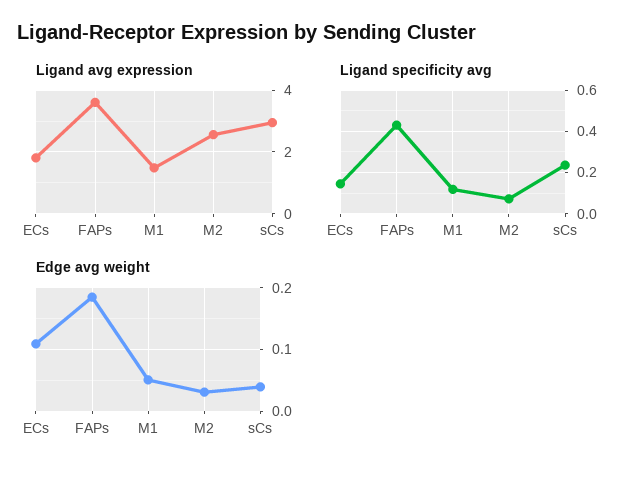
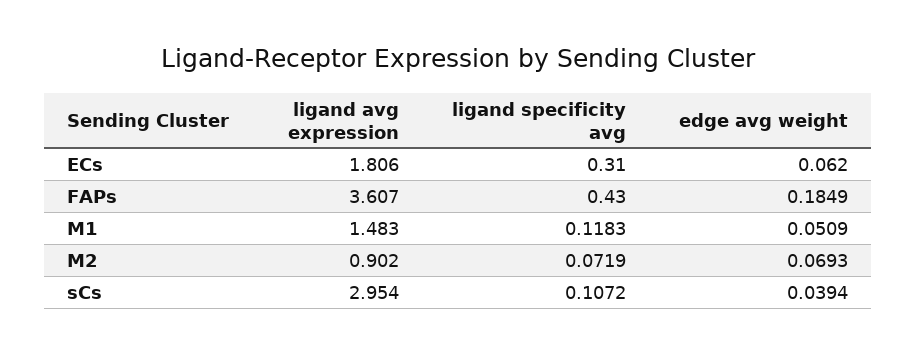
Ligand avg expression, M2: 2.6 -> 0.902
Ligand specificity avg, ECs: 0.15 -> 0.31
Ligand specificity avg, sCs: 0.25 -> 0.1072
Edge avg weight, ECs: 0.11 -> 0.062
Edge avg weight, M2: 0.03 -> 0.0693

